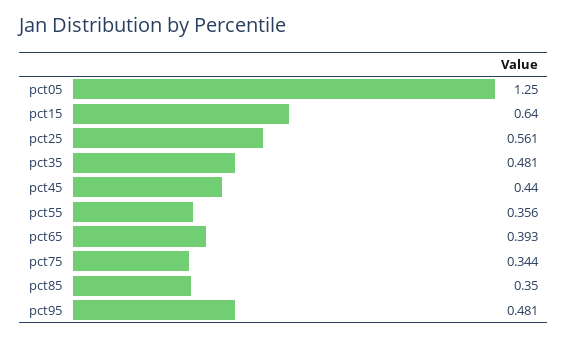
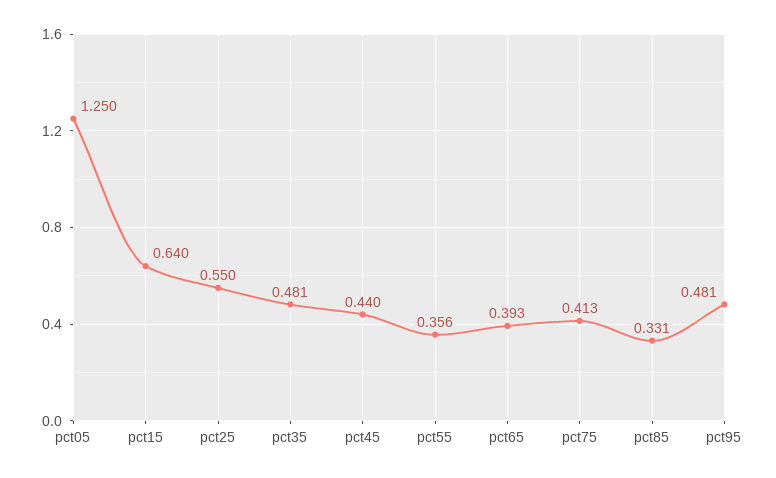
pct25: 0.561 -> 0.55
pct75: 0.344 -> 0.413
pct85: 0.35 -> 0.331

